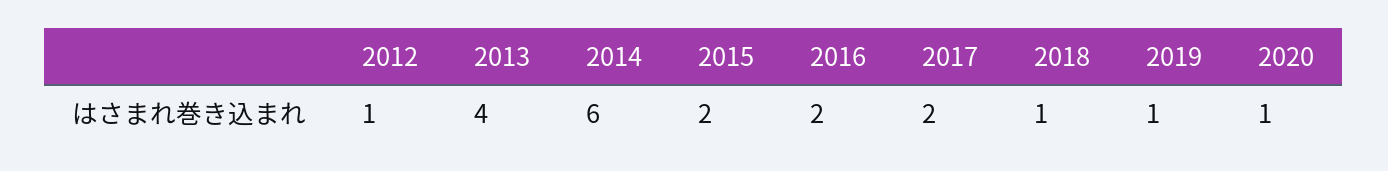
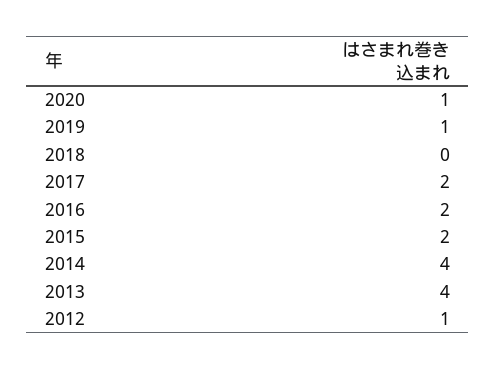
2014: 6 -> 4
2018: 1 -> 0

